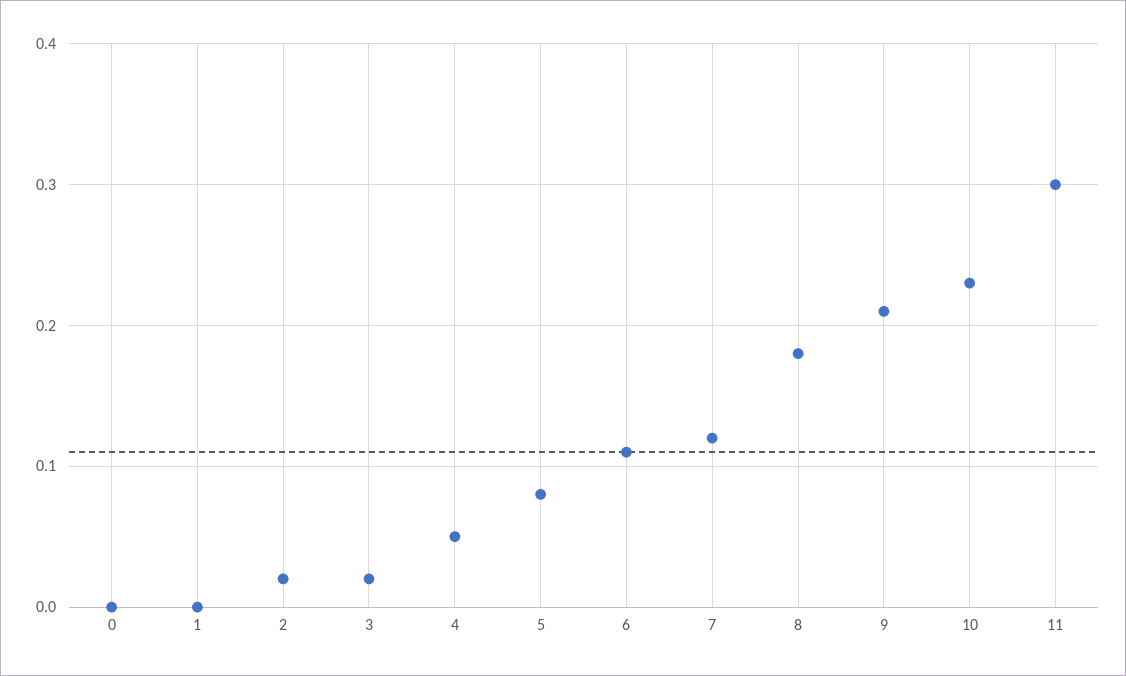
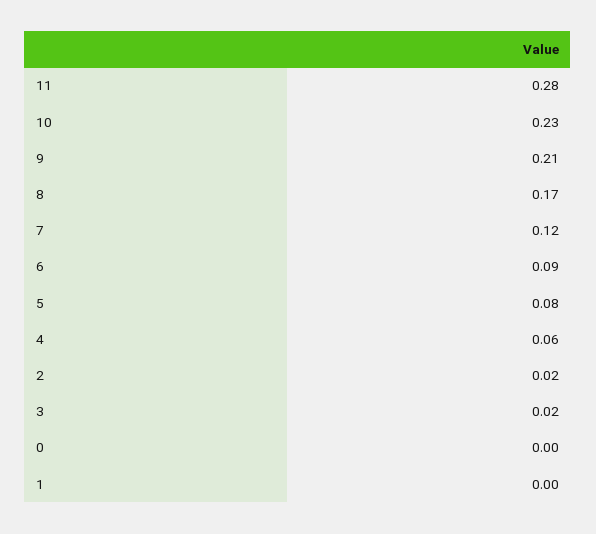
4: 0.05 -> 0.06
6: 0.11 -> 0.09
8: 0.18 -> 0.17
11: 0.3 -> 0.28

